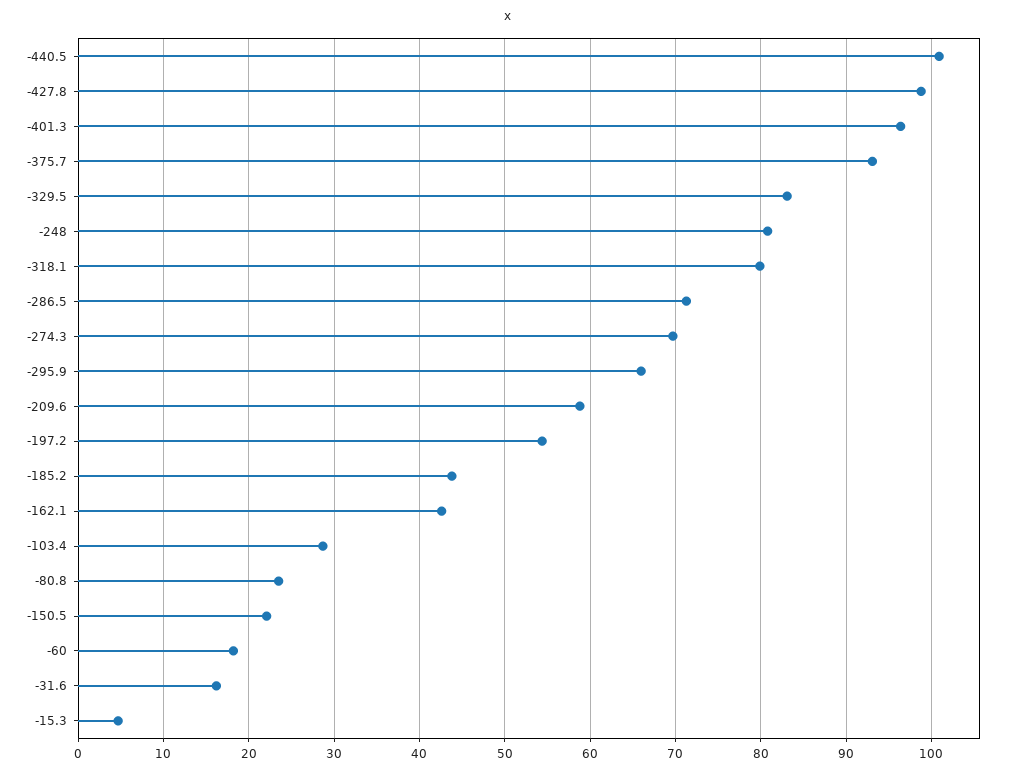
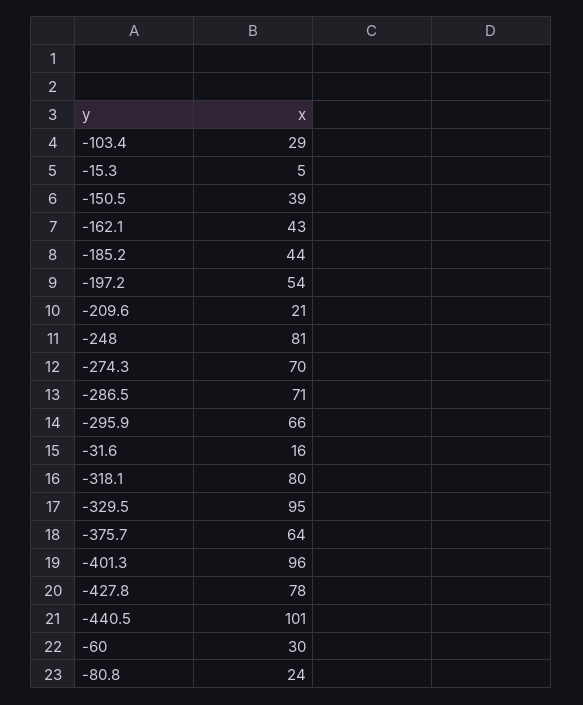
-427.8: 99 -> 78
-375.7: 93 -> 64
-329.5: 83 -> 95
-209.6: 59 -> 21
-150.5: 22 -> 39
-60: 18 -> 30

